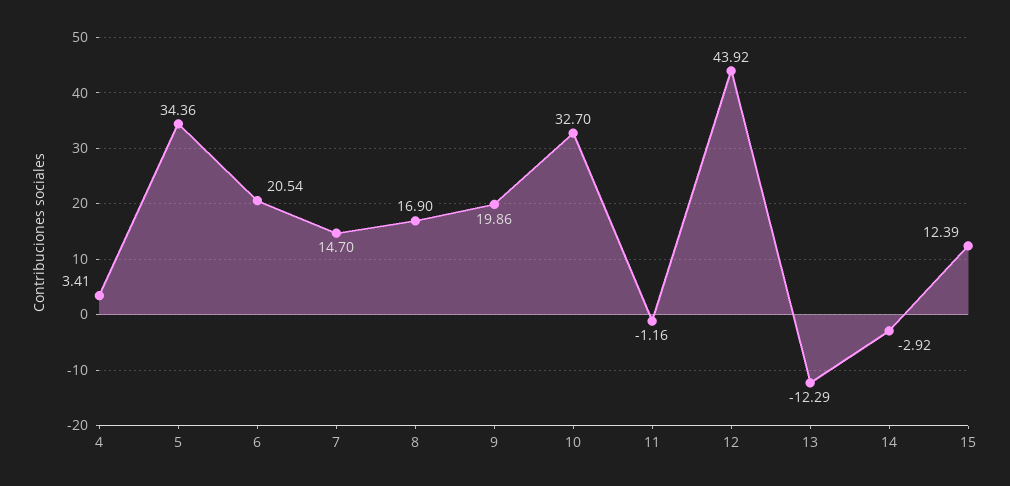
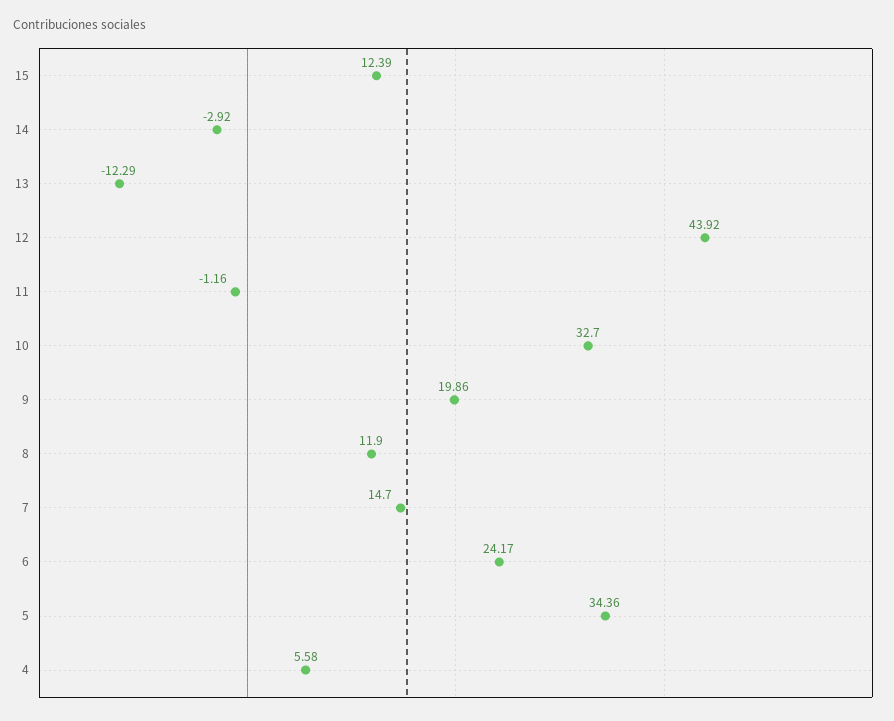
4: 3.41 -> 5.58
6: 20.54 -> 24.17
8: 16.9 -> 11.9

